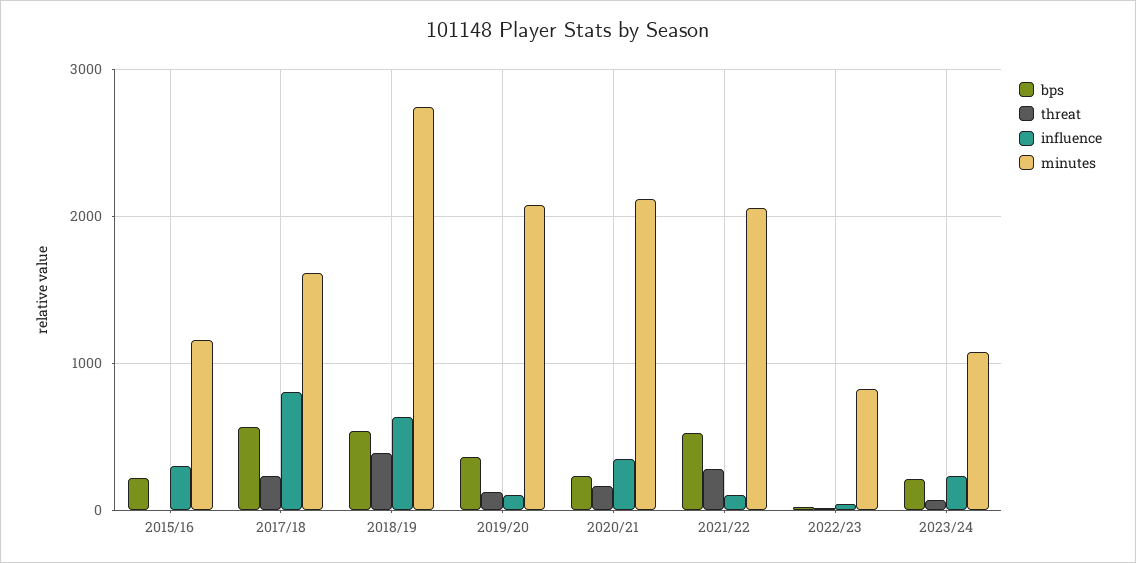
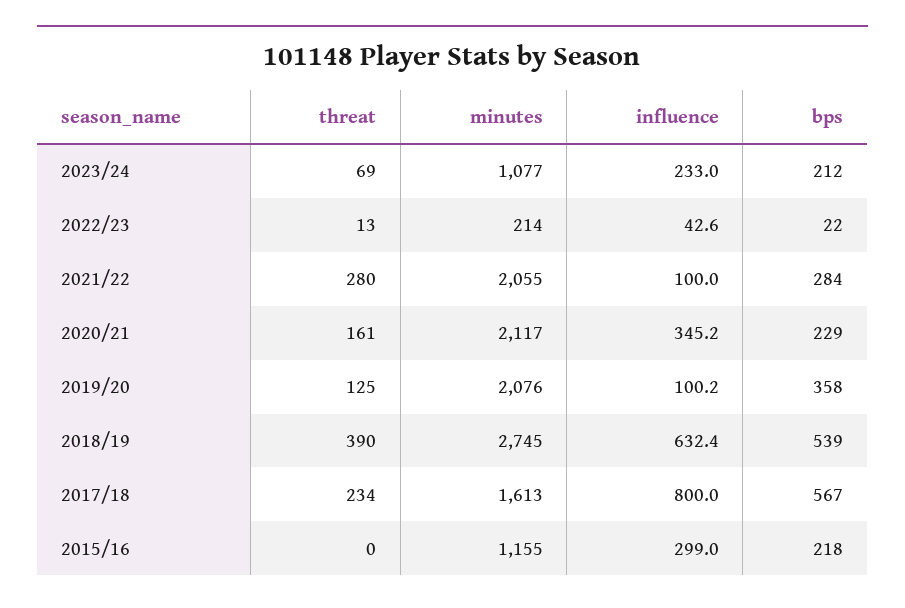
bps, 2021/22: 500 -> 284
minutes, 2022/23: 800 -> 214

